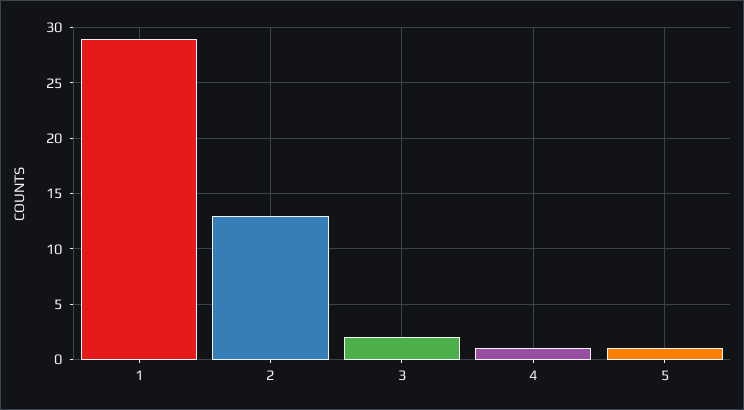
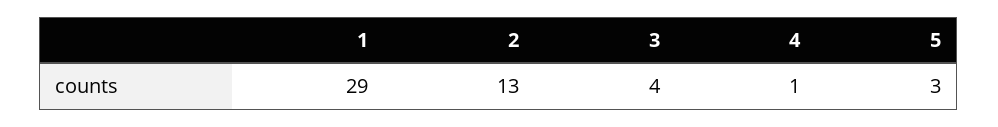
3: 2 -> 4
5: 1 -> 3

